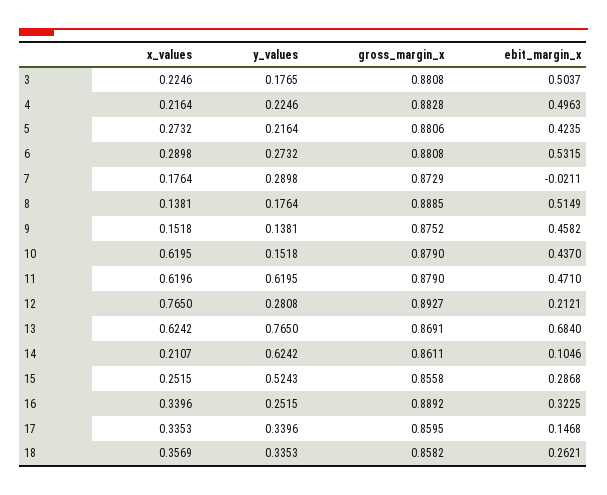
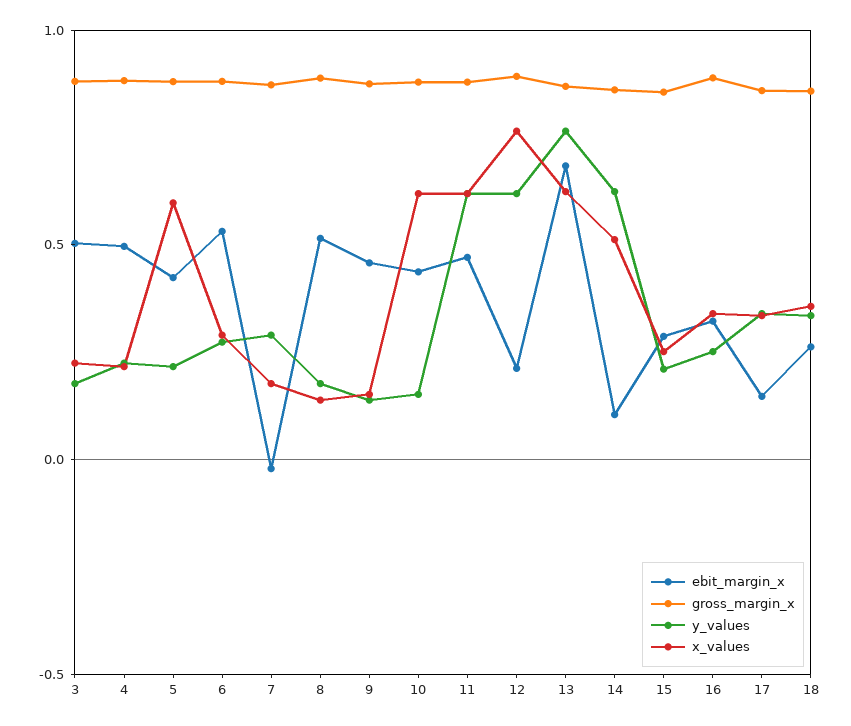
x_values, 5: 0.2732 -> 0.6
y_values, 12: 0.2808 -> 0.6
x_values, 14: 0.2107 -> 0.5
y_values, 15: 0.5243 -> 0.2

